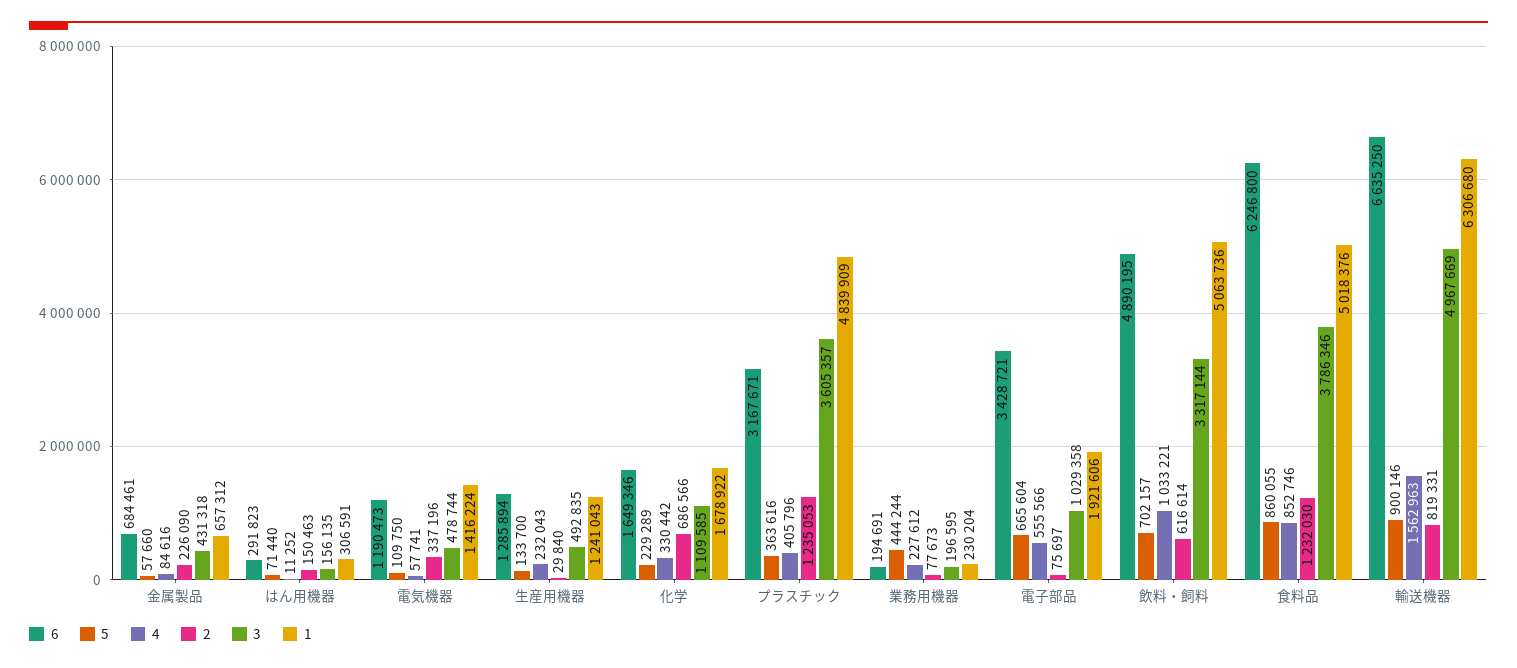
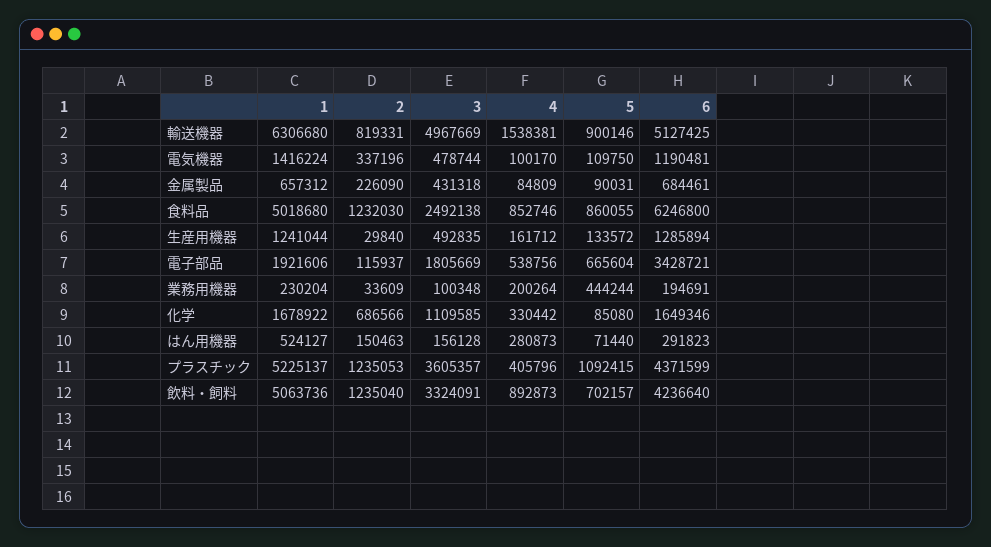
5, 金属製品: 57660 -> 90031
4, 金属製品: 84616 -> 84809
4, はん用機器: 11252 -> 280873
3, はん用機器: 156135 -> 156128
1, はん用機器: 306591 -> 524127
6, 電気機器: 1190473 -> 1190481
4, 電気機器: 57741 -> 100170
5, 生産用機器: 133700 -> 133572
4, 生産用機器: 232043 -> 161712
1, 生産用機器: 1241043 -> 1241044
5, 化学: 229289 -> 85080
6, プラスチック: 3167671 -> 4371599
5, プラスチック: 363616 -> 1092415
1, プラスチック: 4839909 -> 5225137
4, 業務用機器: 227612 -> 200264
2, 業務用機器: 77673 -> 33609
3, 業務用機器: 196595 -> 100348
4, 電子部品: 555566 -> 538756
2, 電子部品: 75697 -> 115937
3, 電子部品: 1029358 -> 1805669
6, 飲料・飼料: 4890195 -> 4236640
4, 飲料・飼料: 1033221 -> 892873
2, 飲料・飼料: 616614 -> 1235040
3, 飲料・飼料: 3317144 -> 3324091
3, 食料品: 3786346 -> 2492138
1, 食料品: 5018376 -> 5018680
6, 輸送機器: 6635250 -> 5127425
4, 輸送機器: 1562963 -> 1538381

